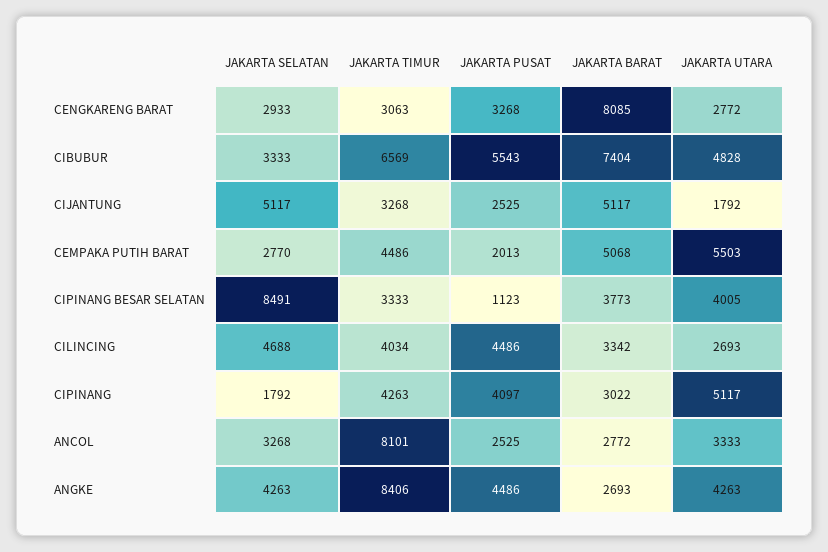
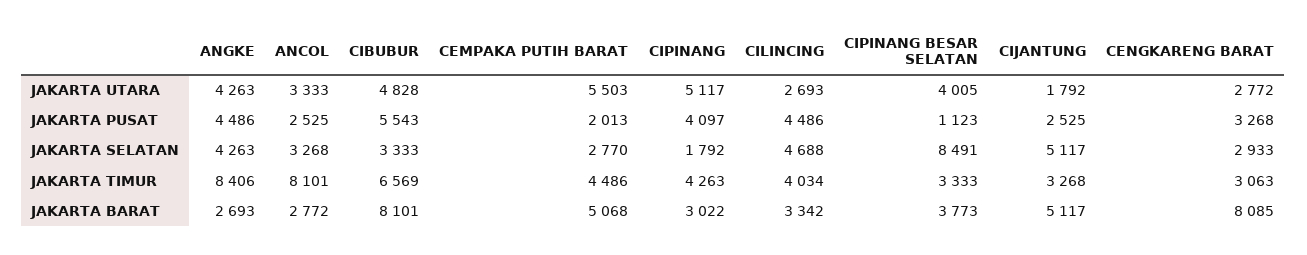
JAKARTA BARAT, CIBUBUR: 7404 -> 8101

